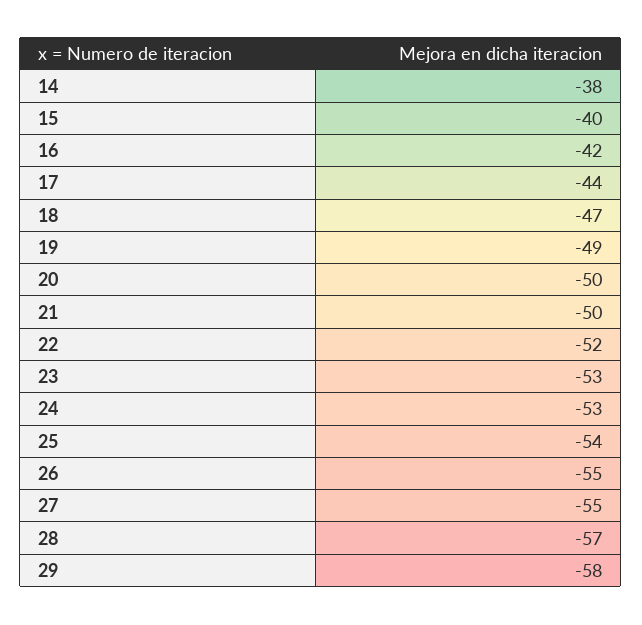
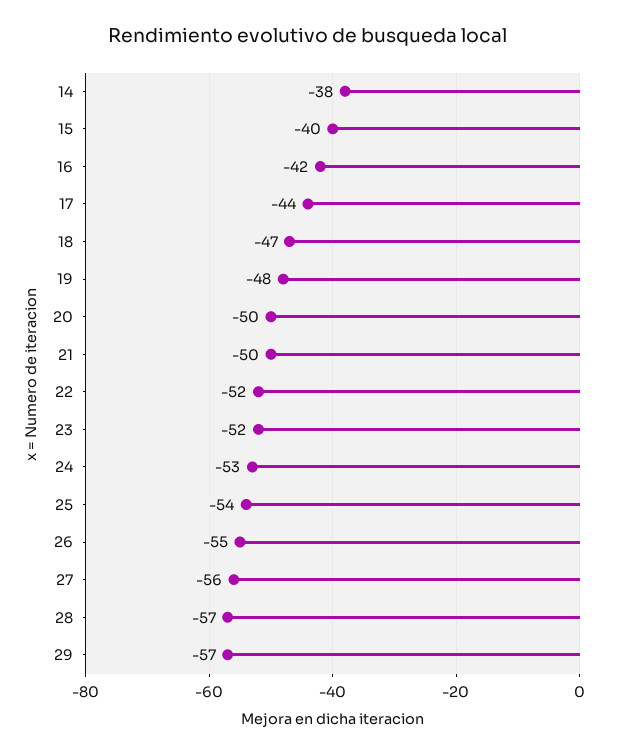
19: -49 -> -48
23: -53 -> -52
27: -55 -> -56
29: -58 -> -57

